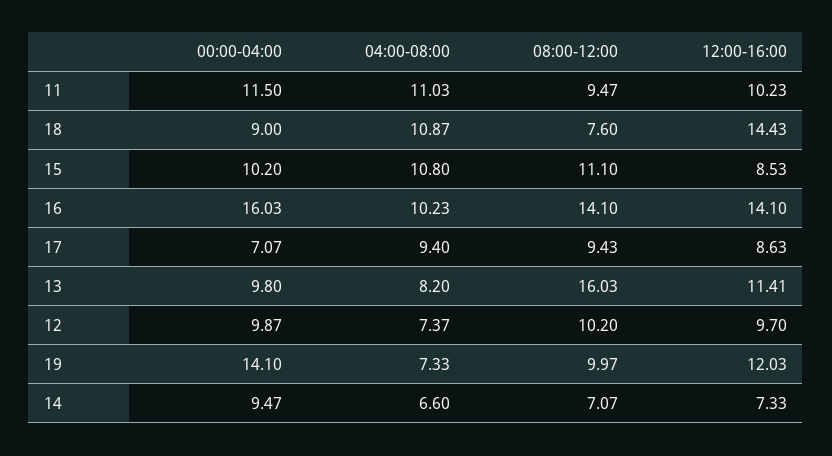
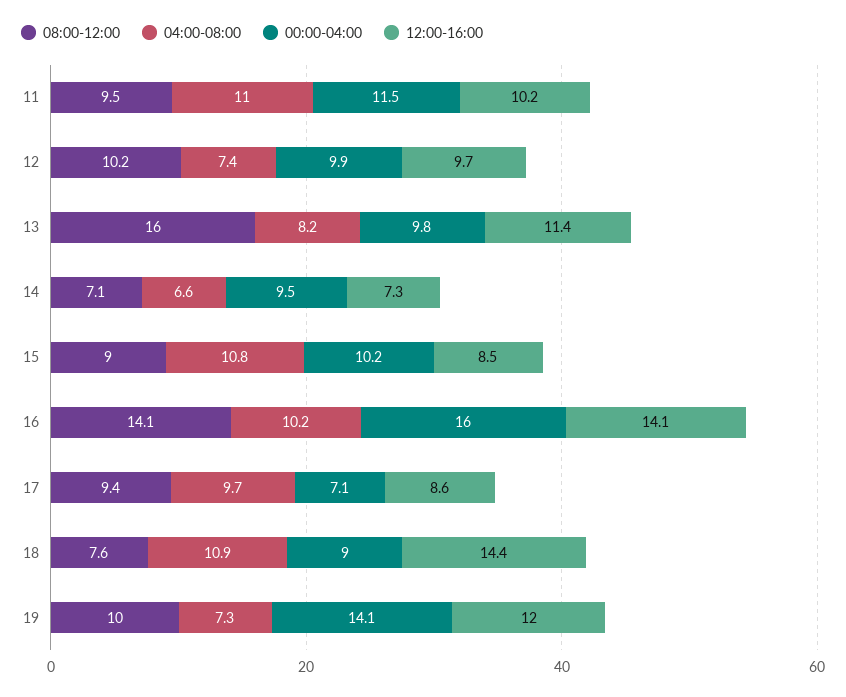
08:00-12:00, 15: 11.1 -> 9
04:00-08:00, 17: 9.4 -> 9.7

